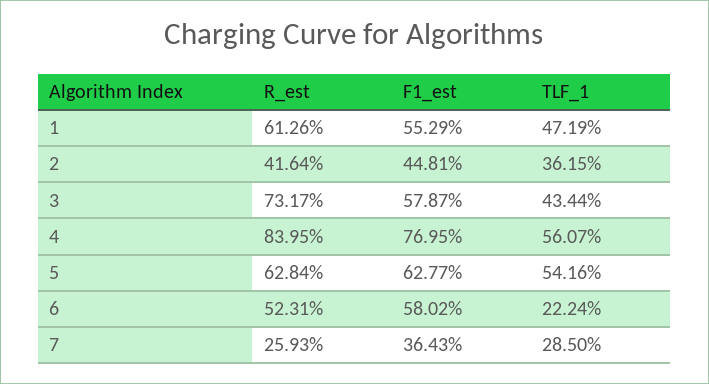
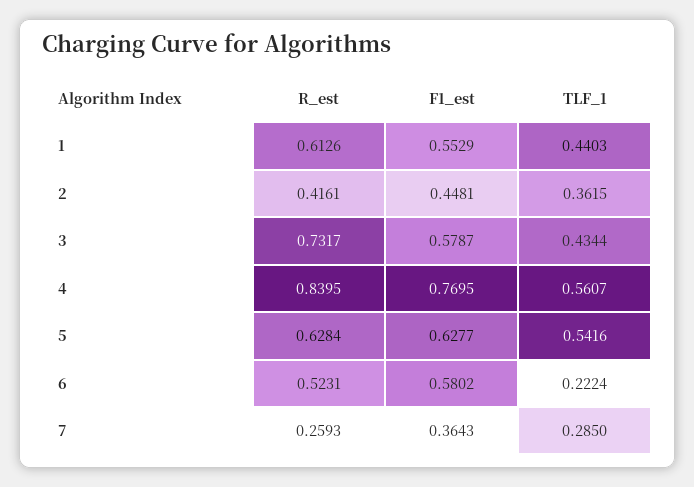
TLF_1, 1: 0.4719 -> 0.4403
R_est, 2: 0.4164 -> 0.4161

